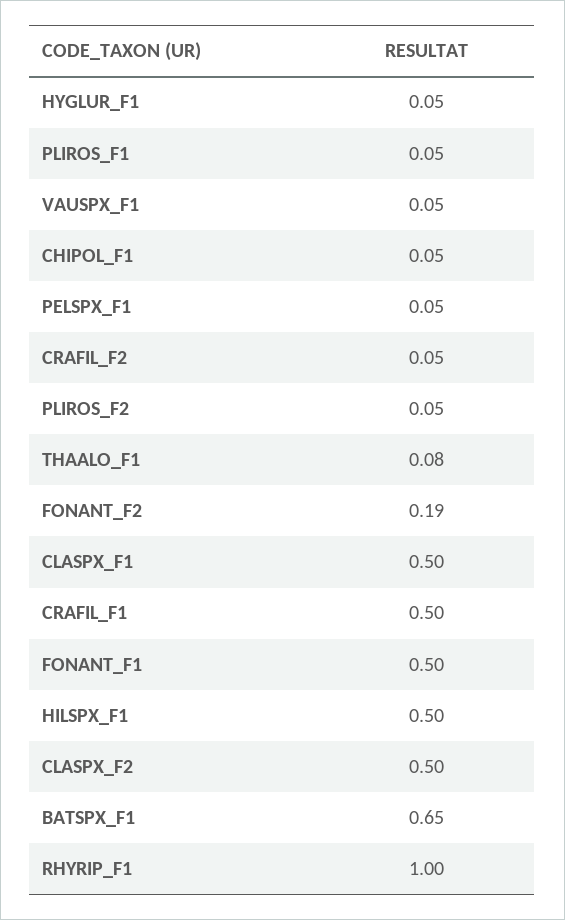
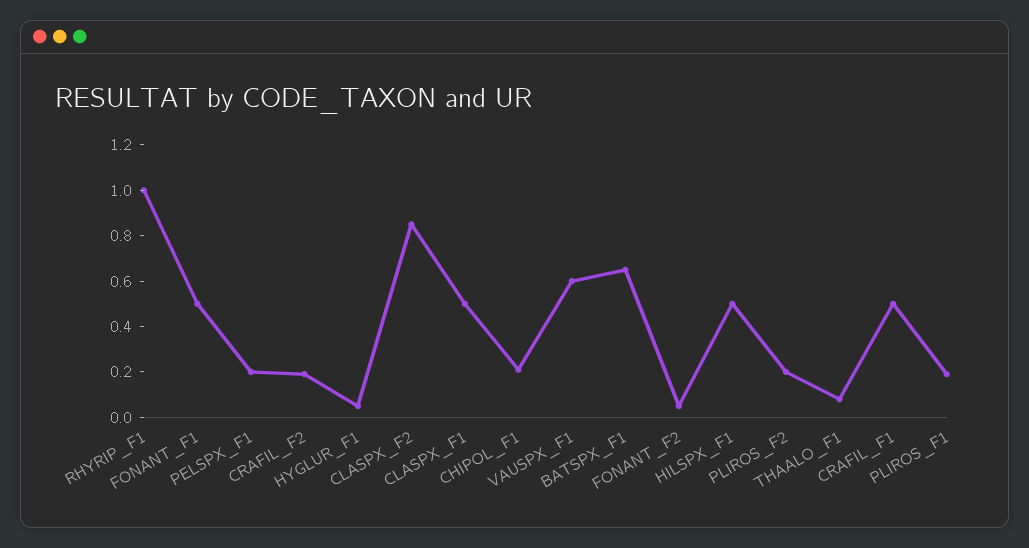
PLIROS_F1: 0.05 -> 0.2
VAUSPX_F1: 0.05 -> 0.6
CHIPOL_F1: 0.05 -> 0.2
PELSPX_F1: 0.05 -> 0.2
CRAFIL_F2: 0.05 -> 0.2
PLIROS_F2: 0.05 -> 0.2
FONANT_F2: 0.19 -> 0.05
CLASPX_F2: 0.5 -> 0.85

